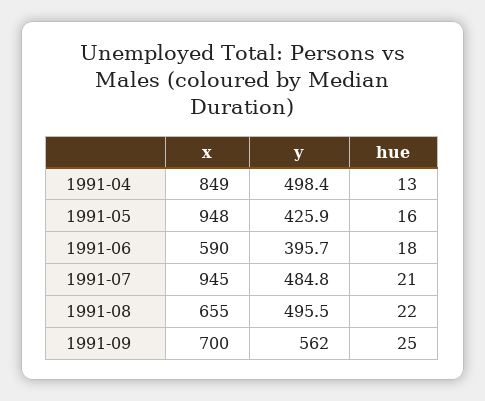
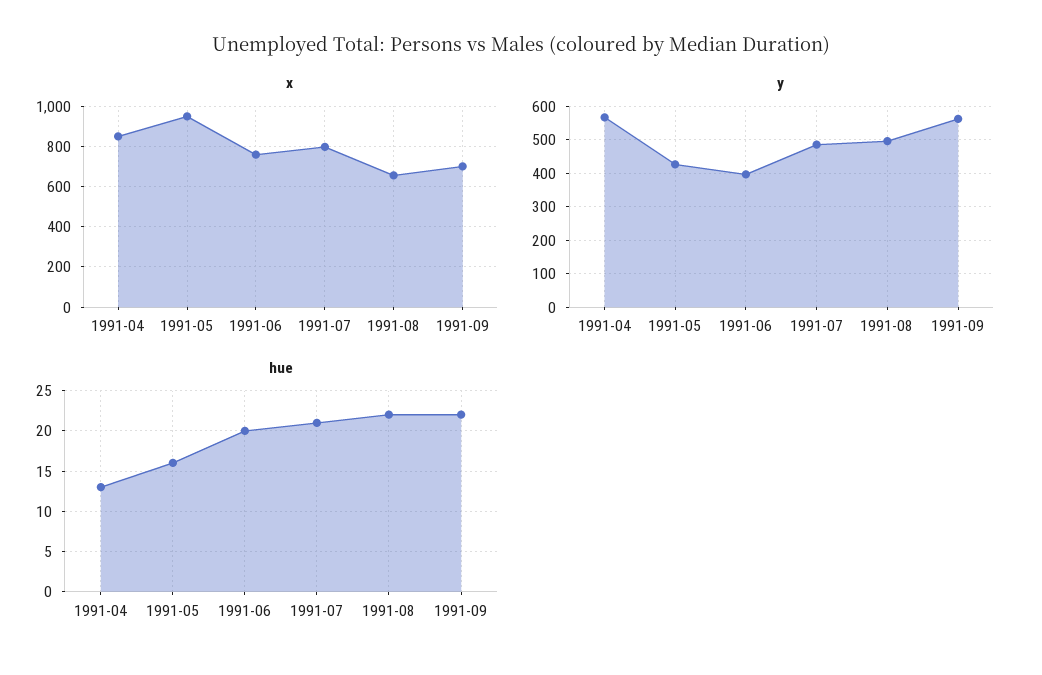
y, 1991-04: 498.4 -> 560
x, 1991-06: 590 -> 750
hue, 1991-06: 18 -> 20
x, 1991-07: 945 -> 800
hue, 1991-09: 25 -> 22

